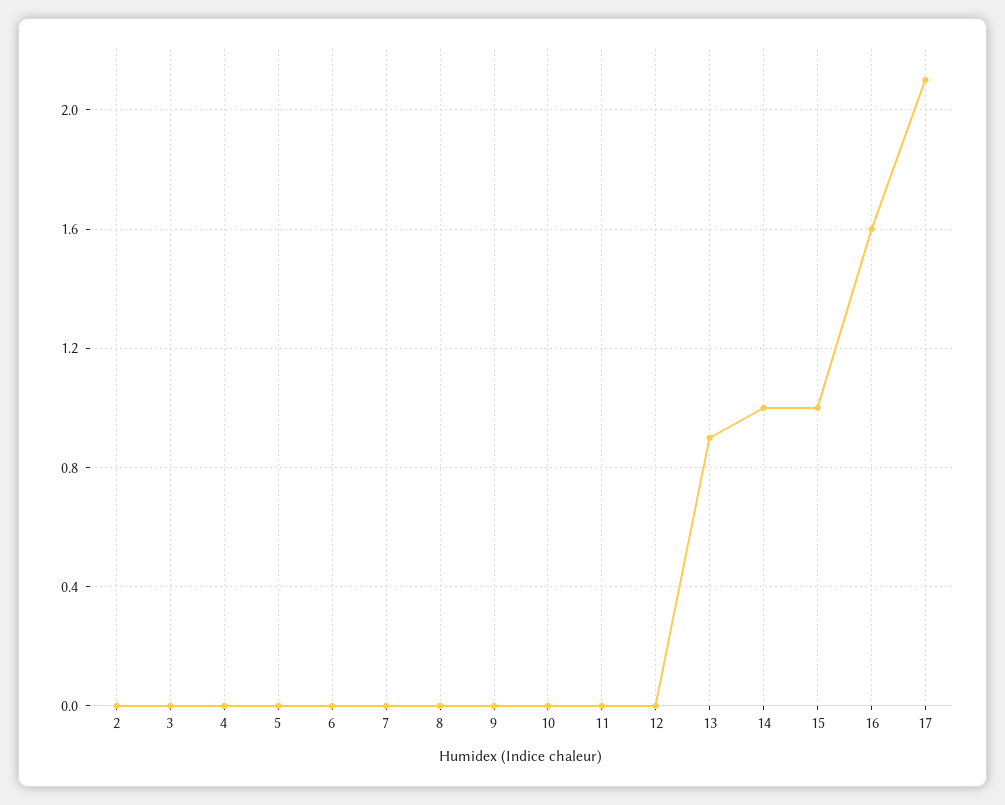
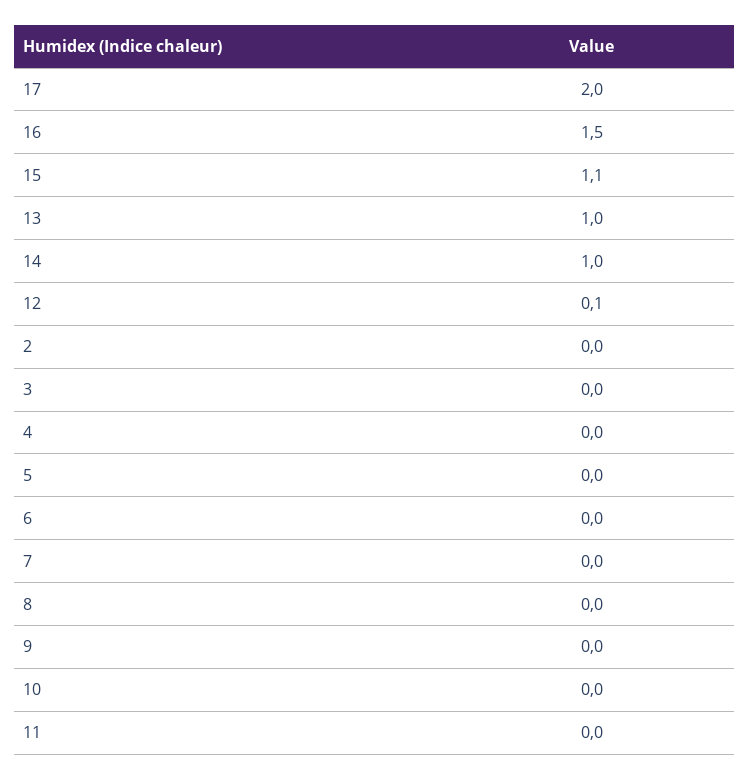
12: 0 -> 0.1
13: 0.9 -> 1
15: 1 -> 1.1
16: 1.6 -> 1.5
17: 2.1 -> 2

